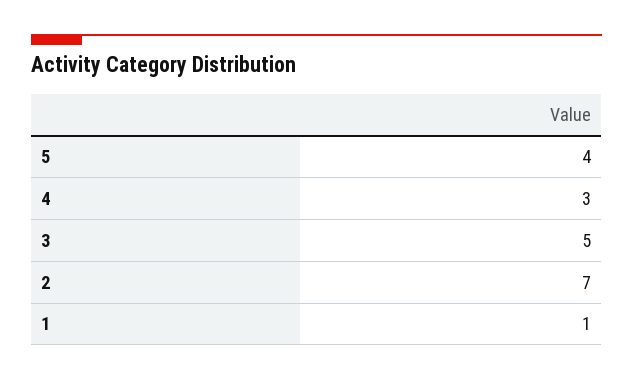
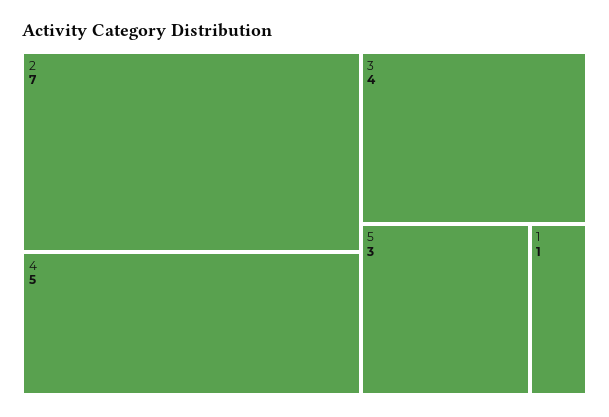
5: 4 -> 3
4: 3 -> 5
3: 5 -> 4

